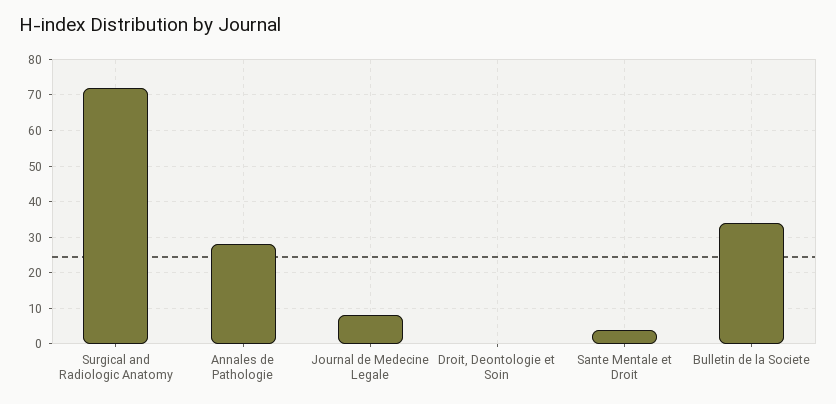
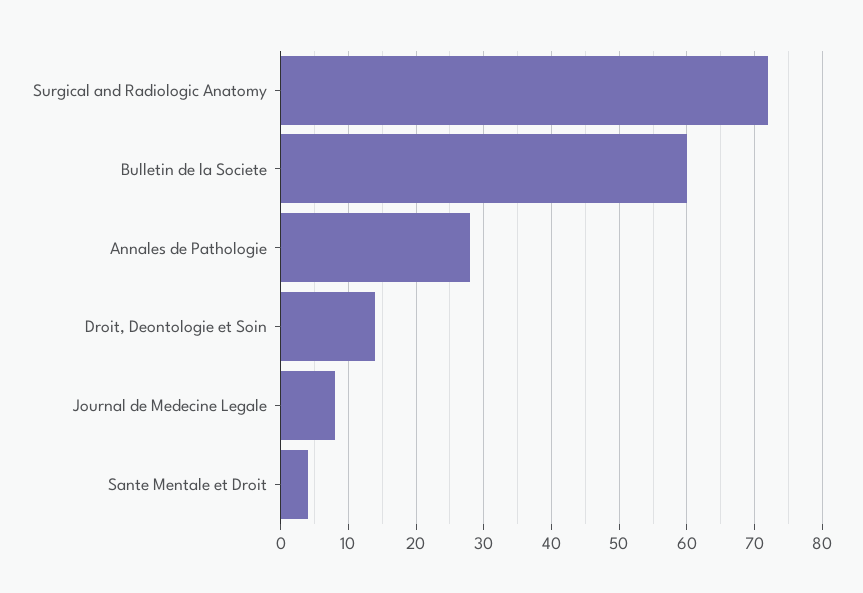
Droit, Deontologie et Soin: 0 -> 14
Bulletin de la Societe: 35 -> 60

